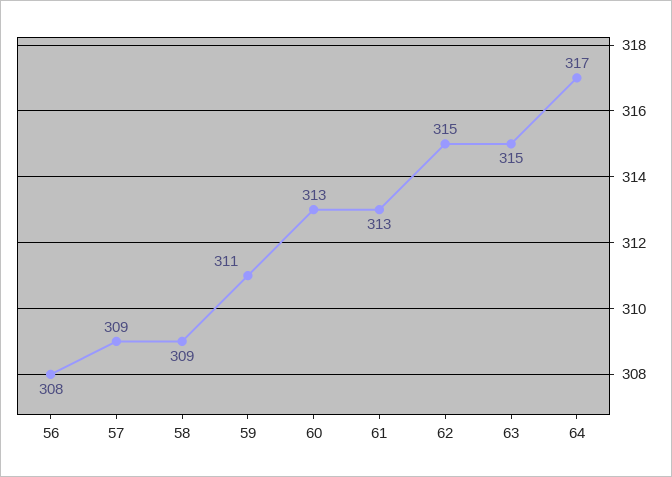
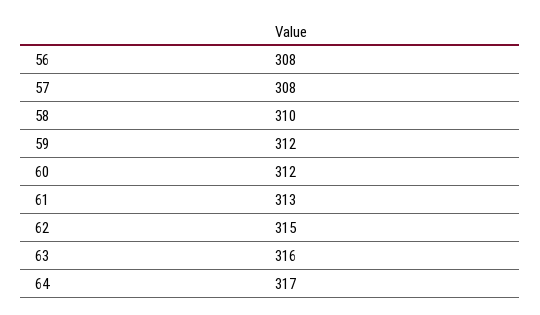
57: 309 -> 308
58: 309 -> 310
59: 311 -> 312
60: 313 -> 312
63: 315 -> 316

